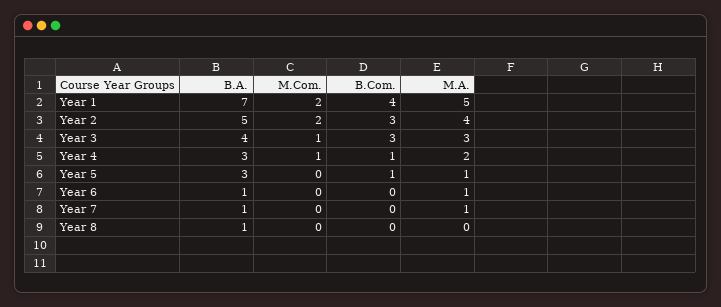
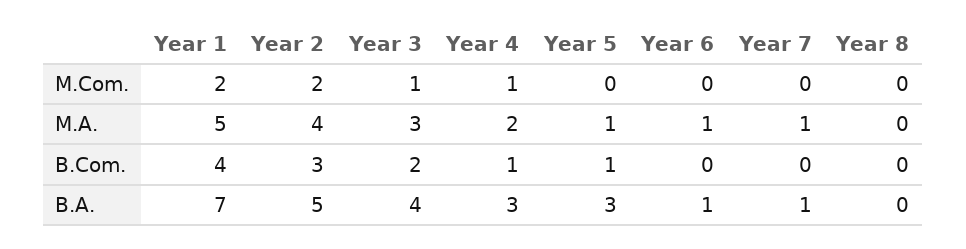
B.Com., Year 3: 3 -> 2
B.A., Year 8: 1 -> 0

